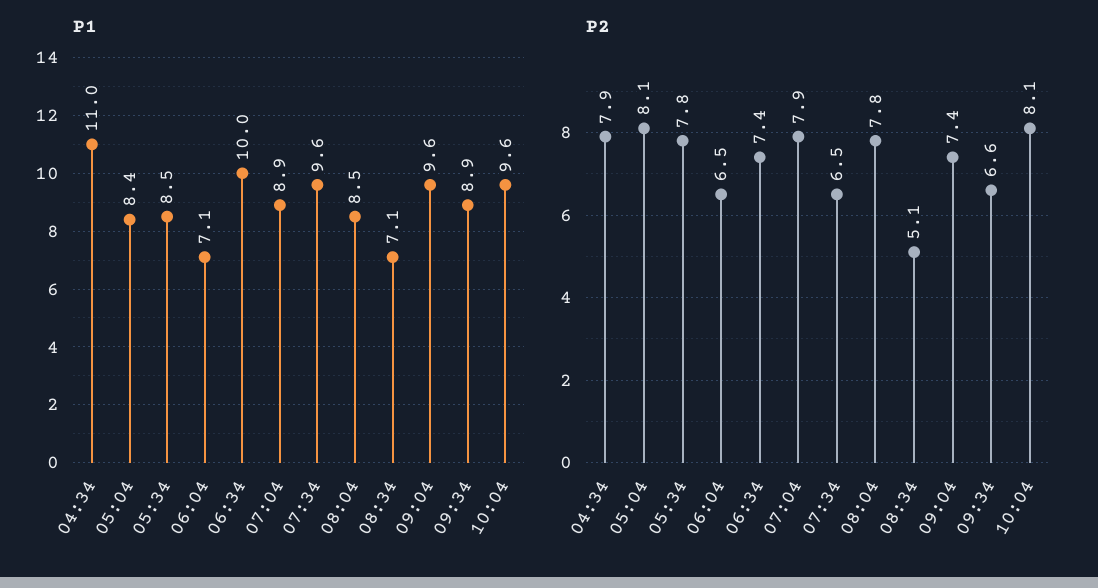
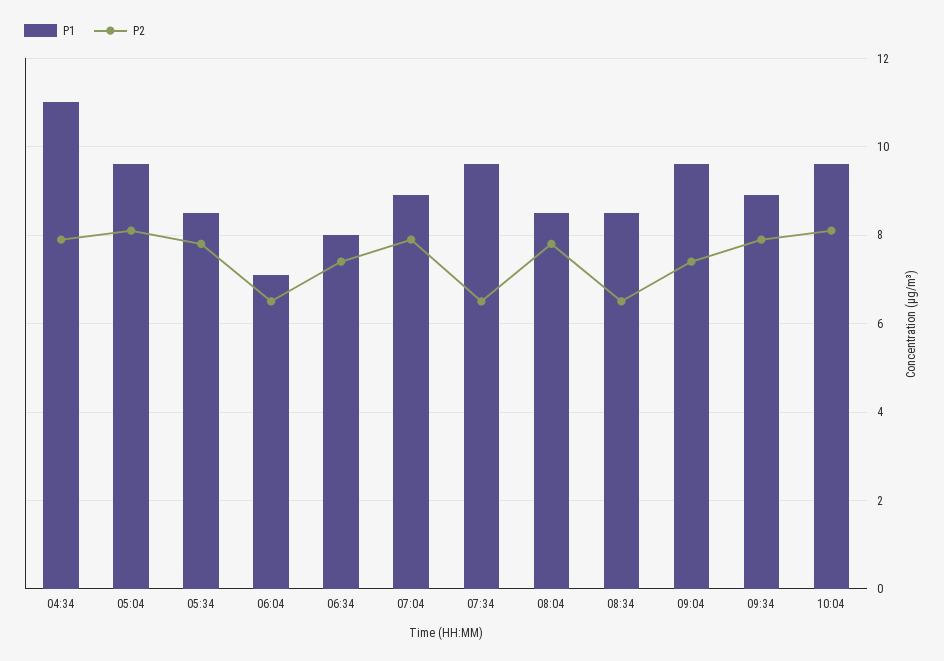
P1, 05:04: 8.4 -> 9.5
P1, 06:34: 10 -> 8
P1, 08:34: 7.1 -> 8.5
P2, 08:34: 5.1 -> 6.5
P2, 09:34: 6.6 -> 8

